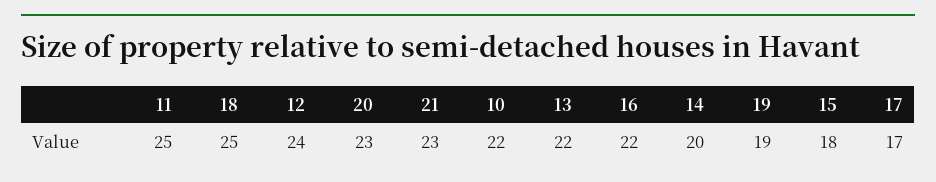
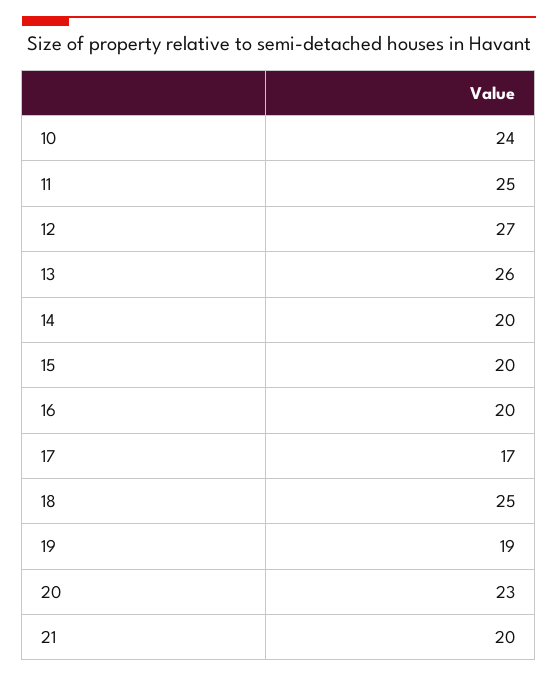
12: 24 -> 27
21: 23 -> 20
10: 22 -> 24
13: 22 -> 26
16: 22 -> 20
15: 18 -> 20

